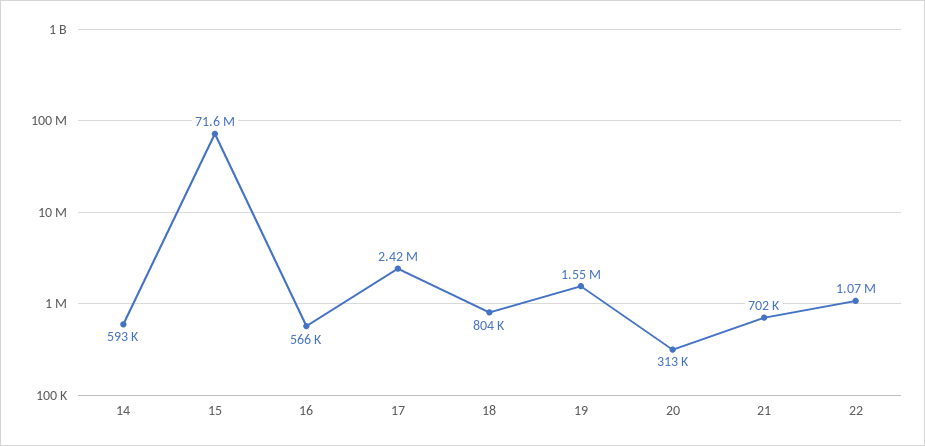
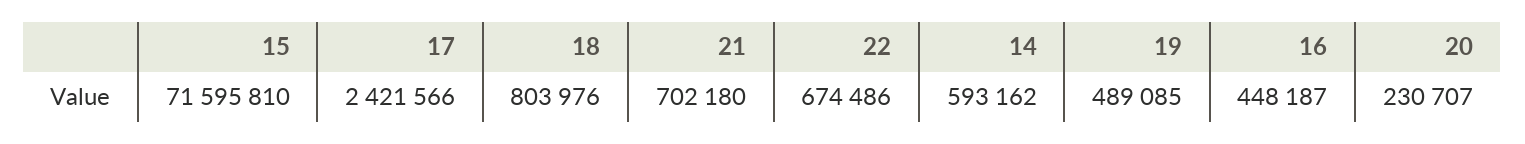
16: 566000 -> 448187
19: 1550000 -> 489085
20: 313000 -> 230707
22: 1070000 -> 674486

